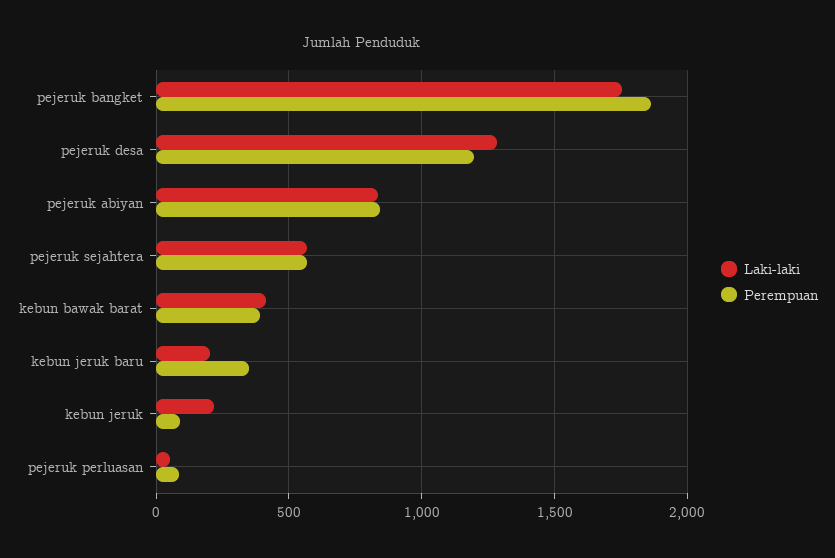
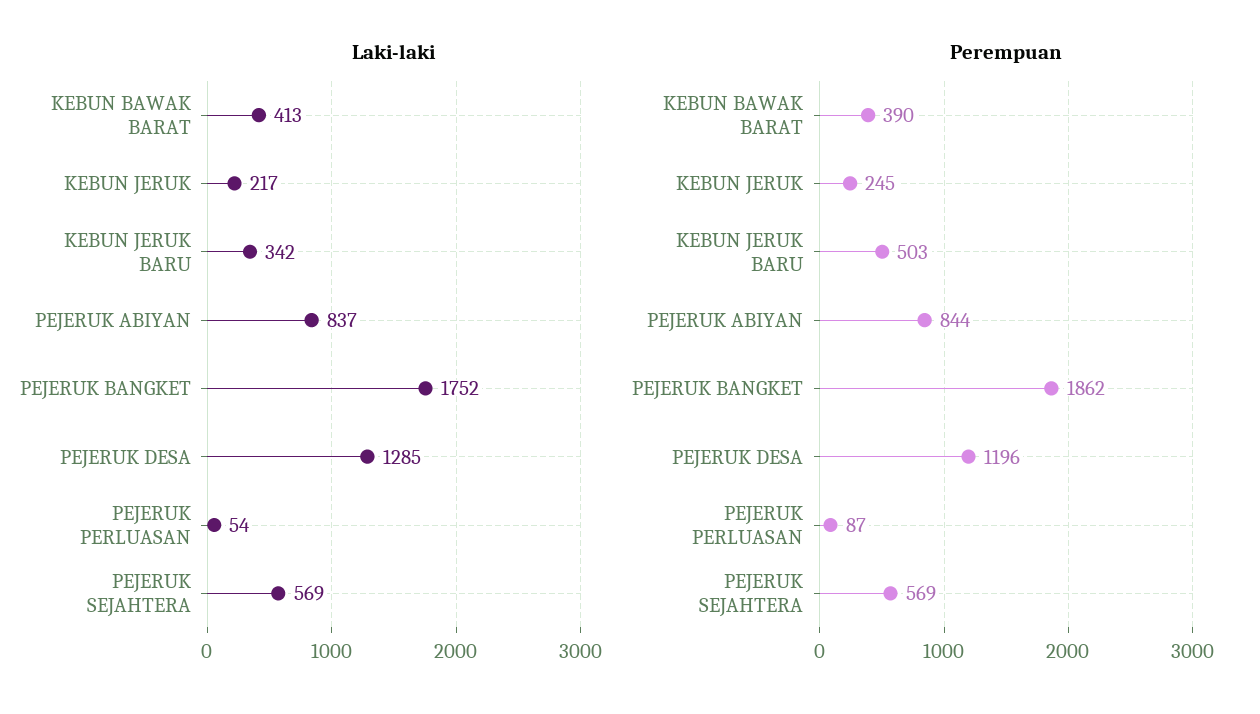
Laki-laki, kebun jeruk baru: 200 -> 342
Perempuan, kebun jeruk baru: 350 -> 503
Perempuan, kebun jeruk: 100 -> 245

